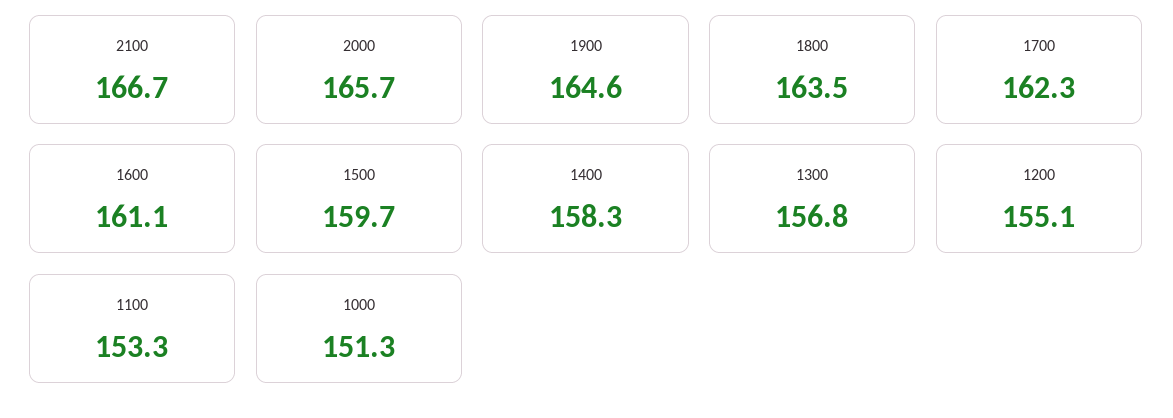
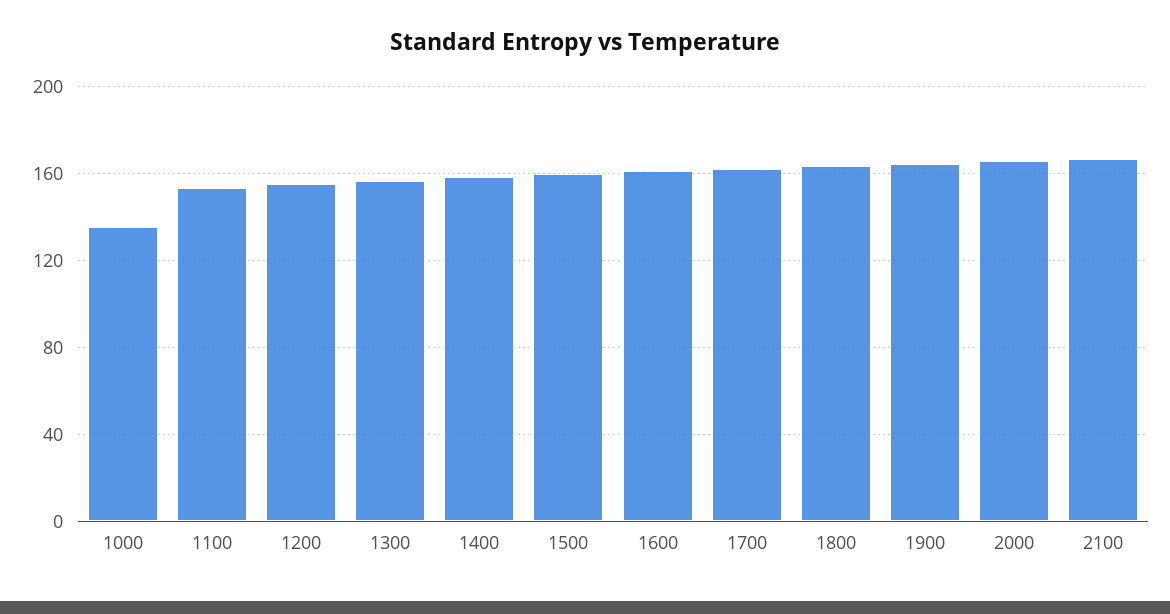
1000: 151.3 -> 135

